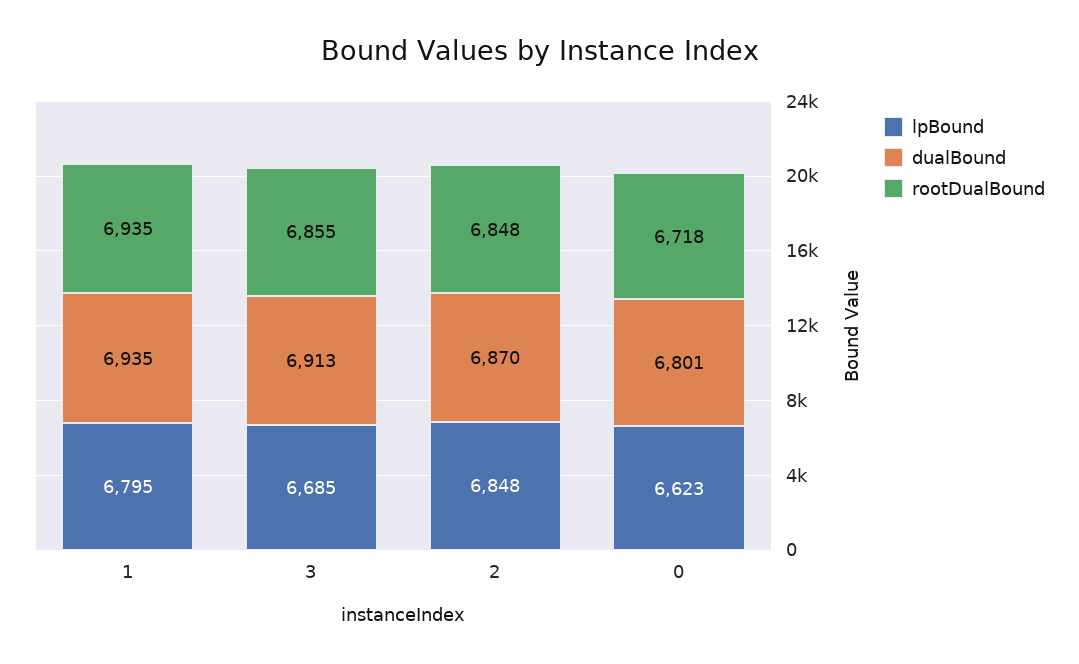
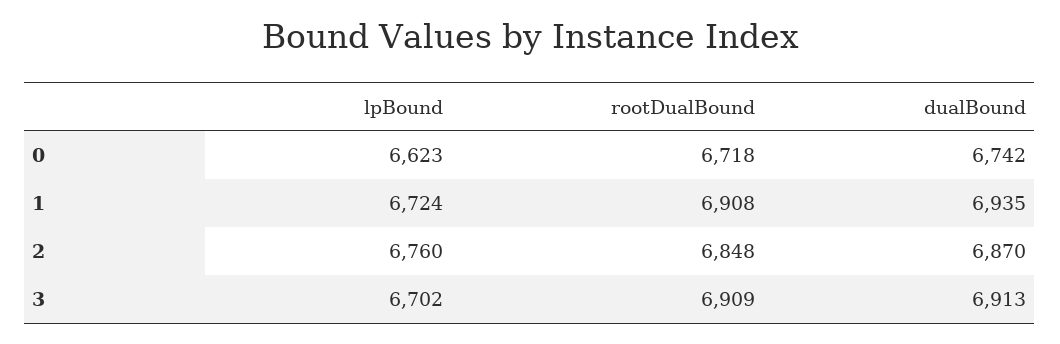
lpBound, 1: 6795 -> 6724
rootDualBound, 1: 6935 -> 6908
lpBound, 3: 6685 -> 6702
rootDualBound, 3: 6855 -> 6909
lpBound, 2: 6848 -> 6760
dualBound, 0: 6801 -> 6742

